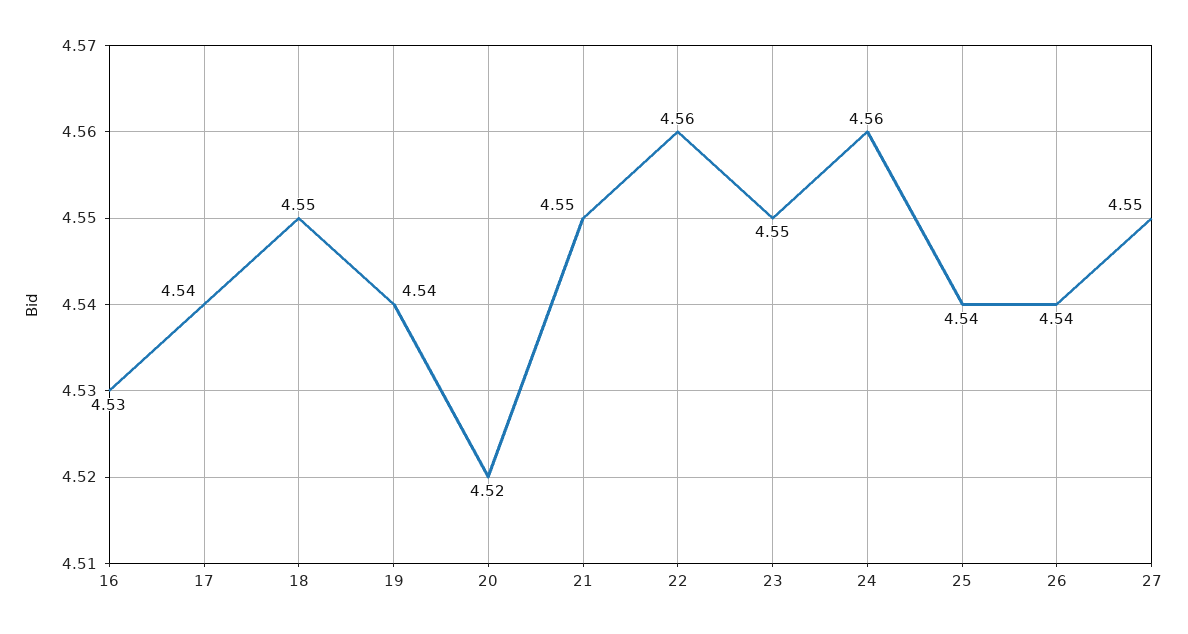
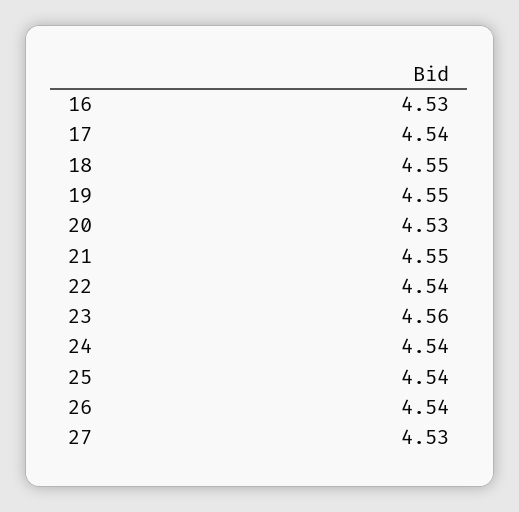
19: 4.54 -> 4.55
20: 4.52 -> 4.53
22: 4.56 -> 4.54
23: 4.55 -> 4.56
24: 4.56 -> 4.54
27: 4.55 -> 4.53

